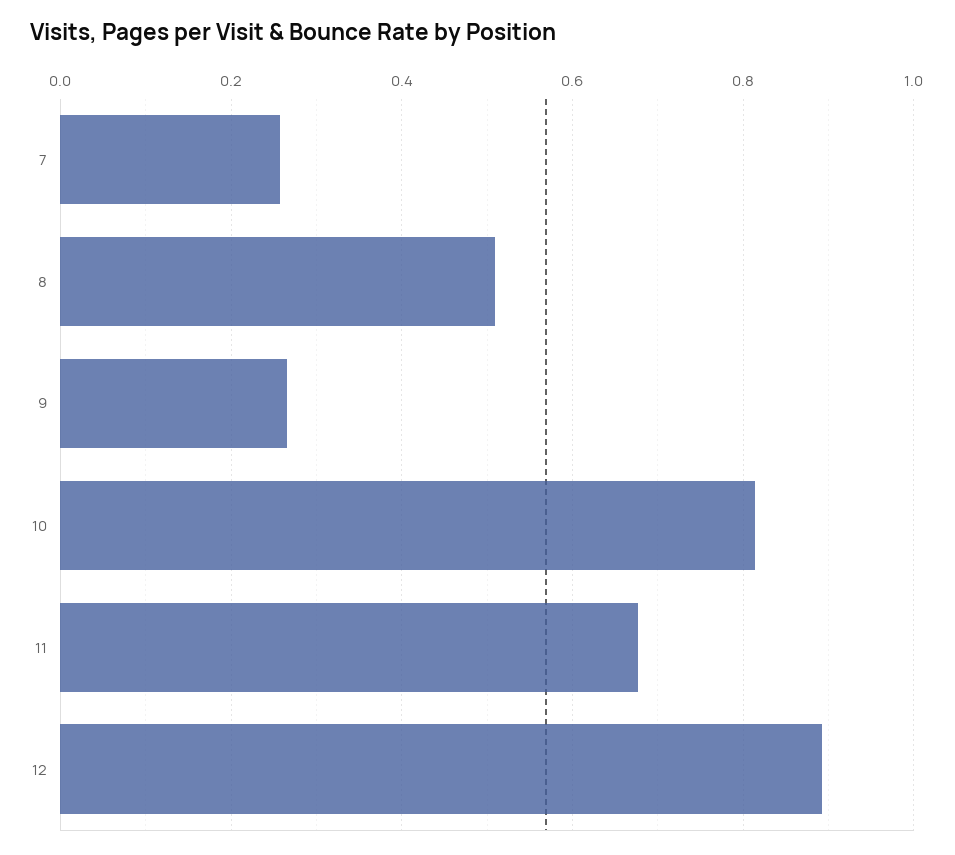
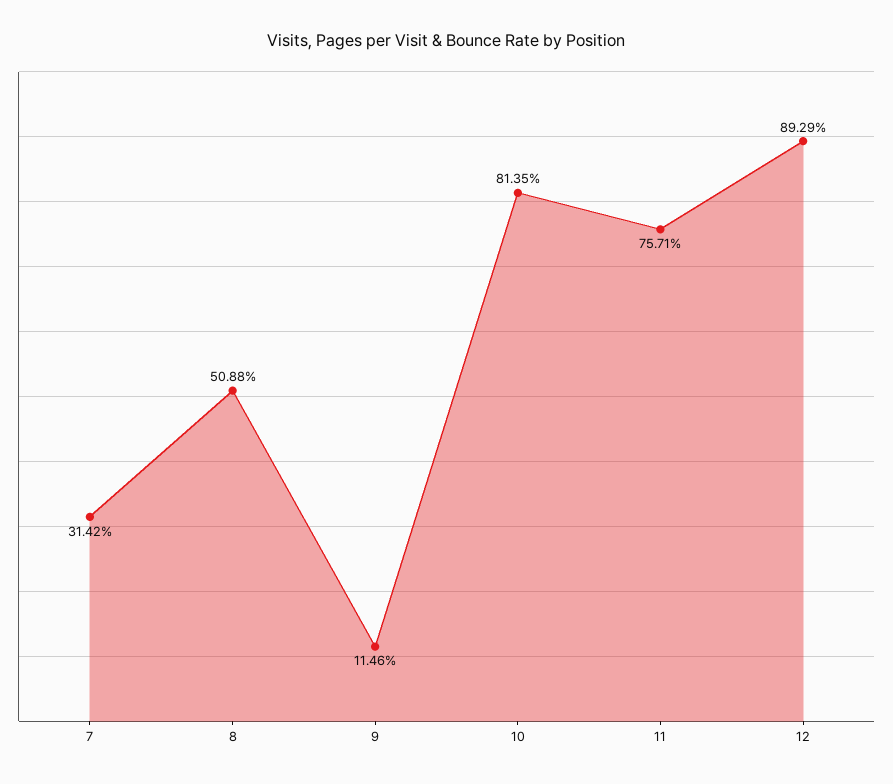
7: 0.26 -> 0.3142
9: 0.26 -> 0.1146
11: 0.68 -> 0.7571

